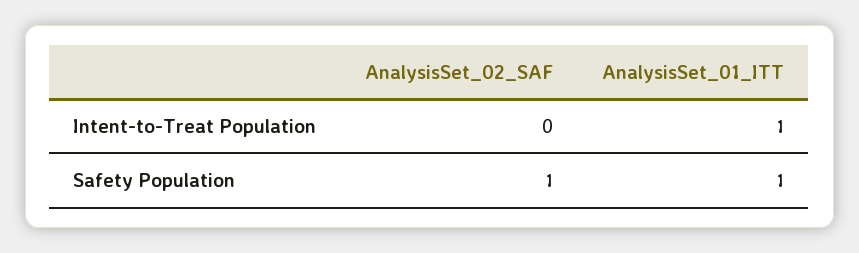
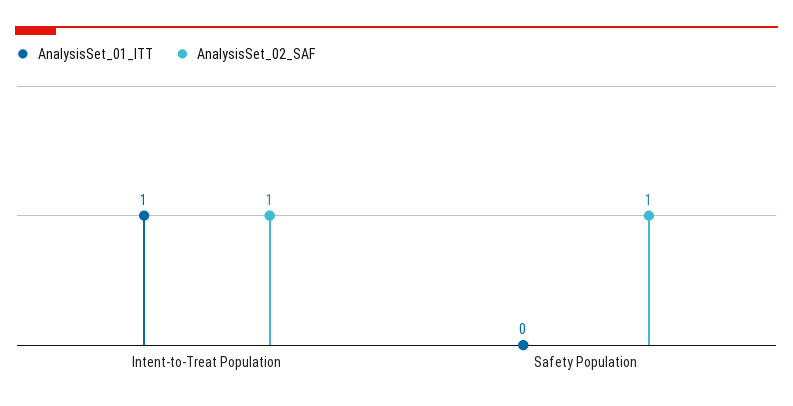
AnalysisSet_02_SAF, Intent-to-Treat Population: 0 -> 1
AnalysisSet_01_ITT, Safety Population: 1 -> 0

